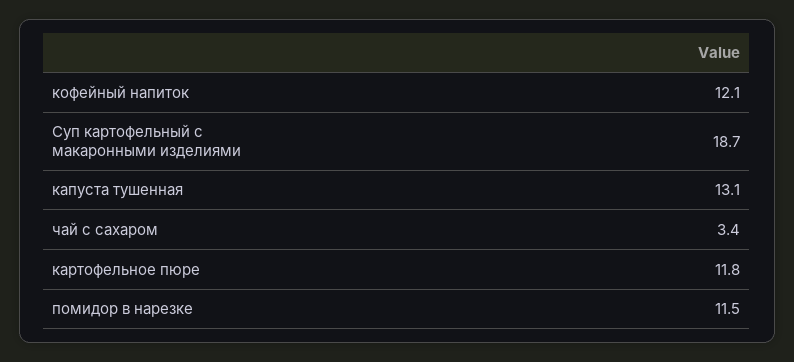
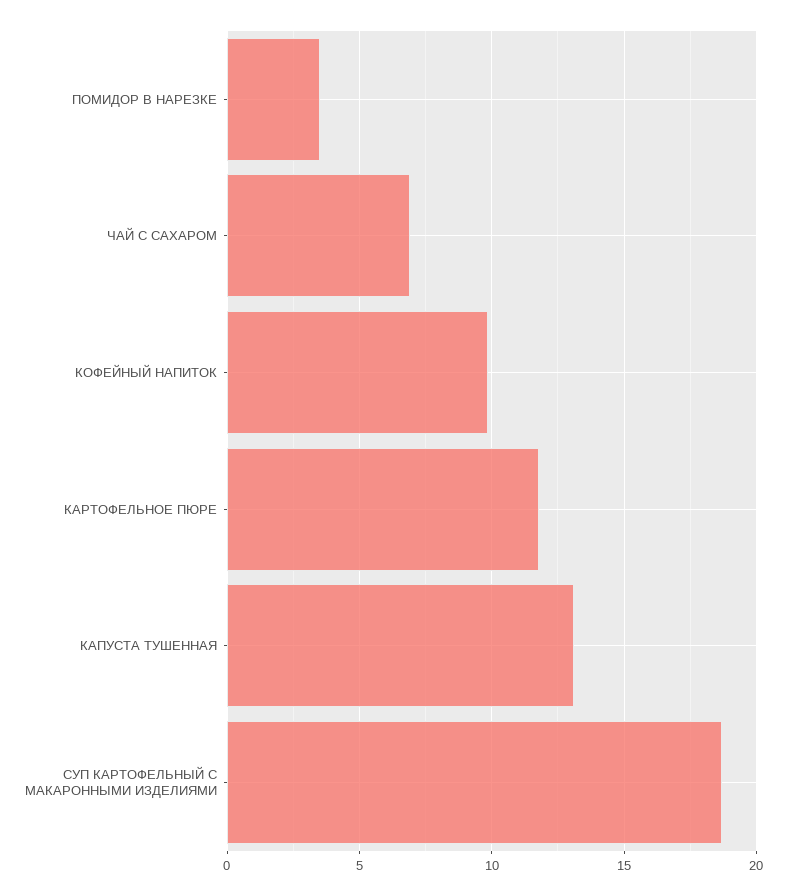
кофейный напиток: 12.1 -> 10
чай с сахаром: 3.4 -> 7
помидор в нарезке: 11.5 -> 3.5

